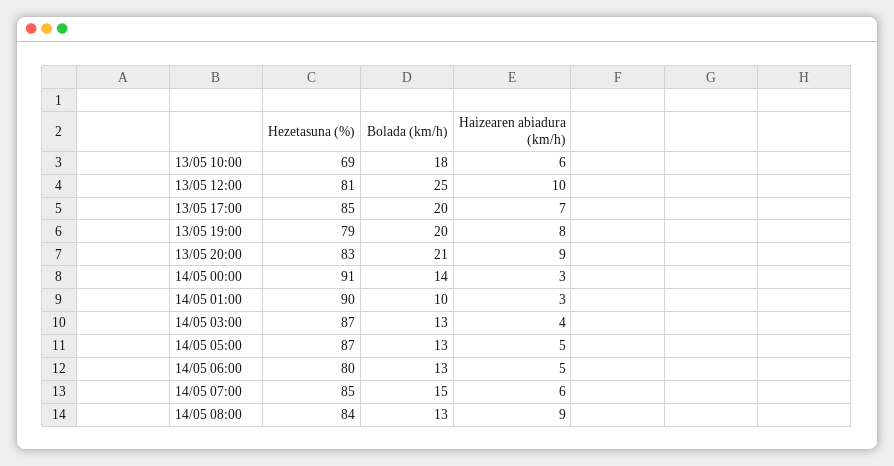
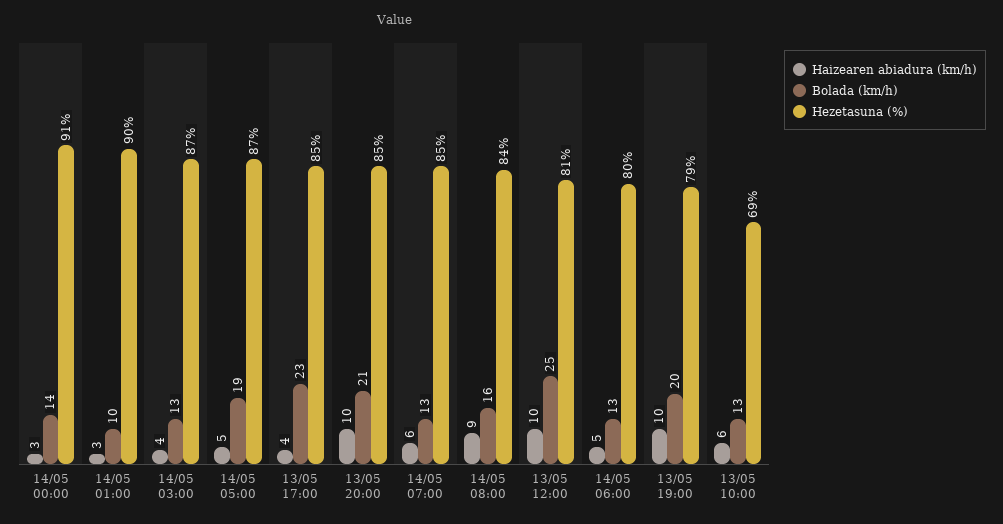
Bolada (km/h), 13/05 10:00: 18 -> 13
Bolada (km/h), 13/05 17:00: 20 -> 23
Haizearen abiadura (km/h), 13/05 17:00: 7 -> 4
Haizearen abiadura (km/h), 13/05 19:00: 8 -> 10
Hezetasuna (%), 13/05 20:00: 83 -> 85
Haizearen abiadura (km/h), 13/05 20:00: 9 -> 10
Bolada (km/h), 14/05 05:00: 13 -> 19
Bolada (km/h), 14/05 07:00: 15 -> 13
Bolada (km/h), 14/05 08:00: 13 -> 16

